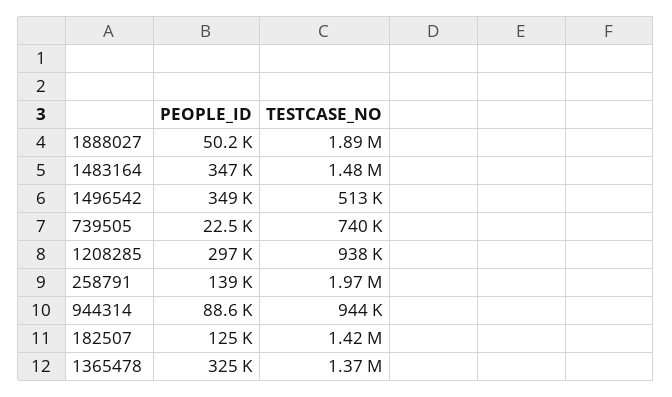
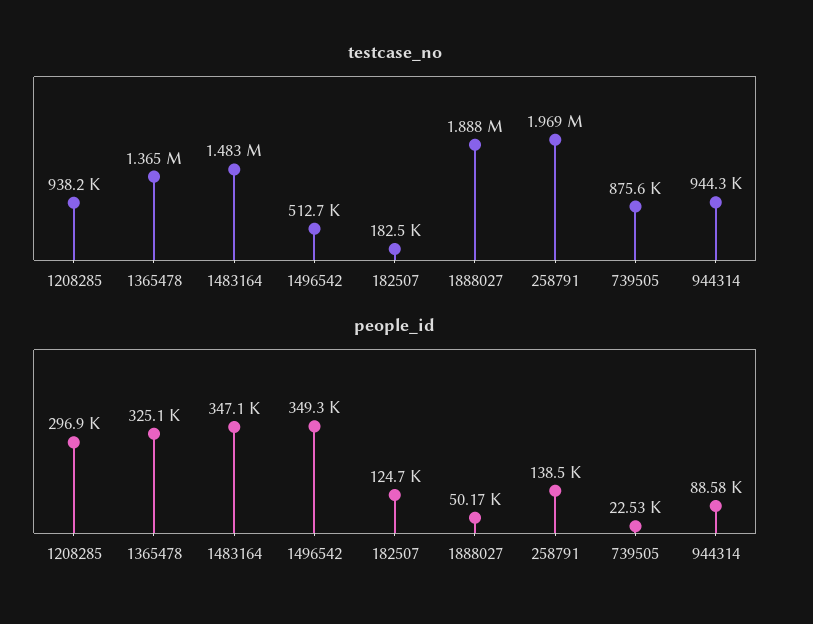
TESTCASE_NO, 739505: 740000 -> 875600
TESTCASE_NO, 182507: 1420000 -> 182500

